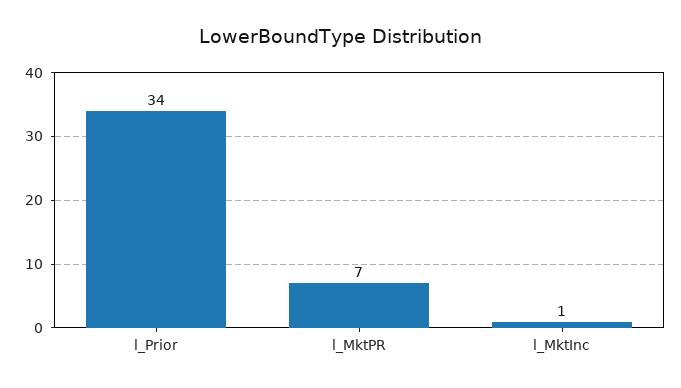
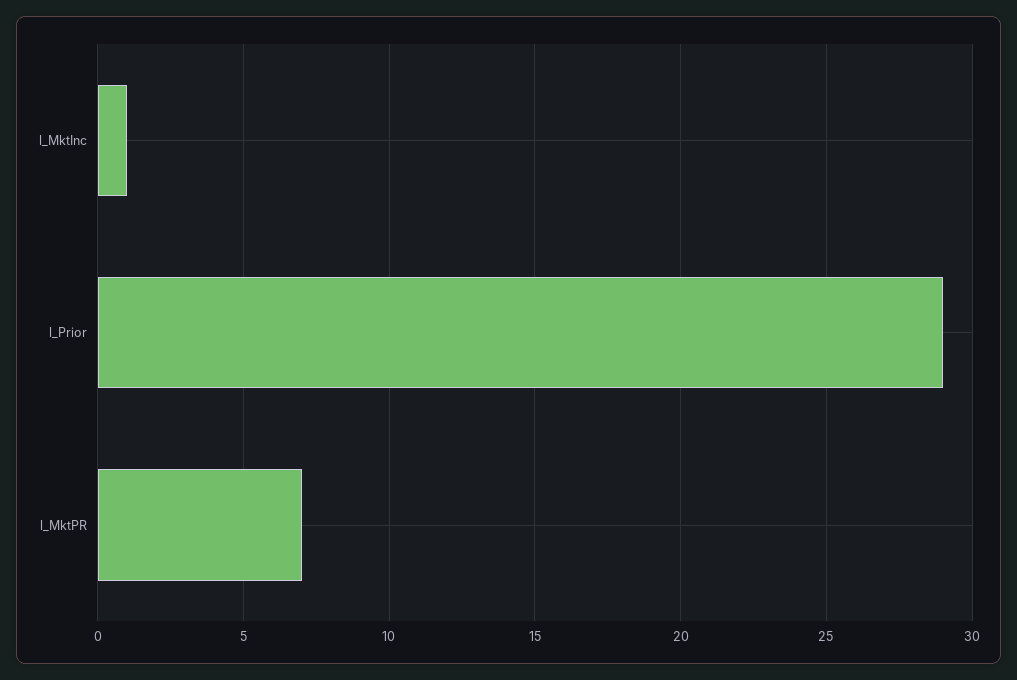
l_Prior: 34 -> 29

